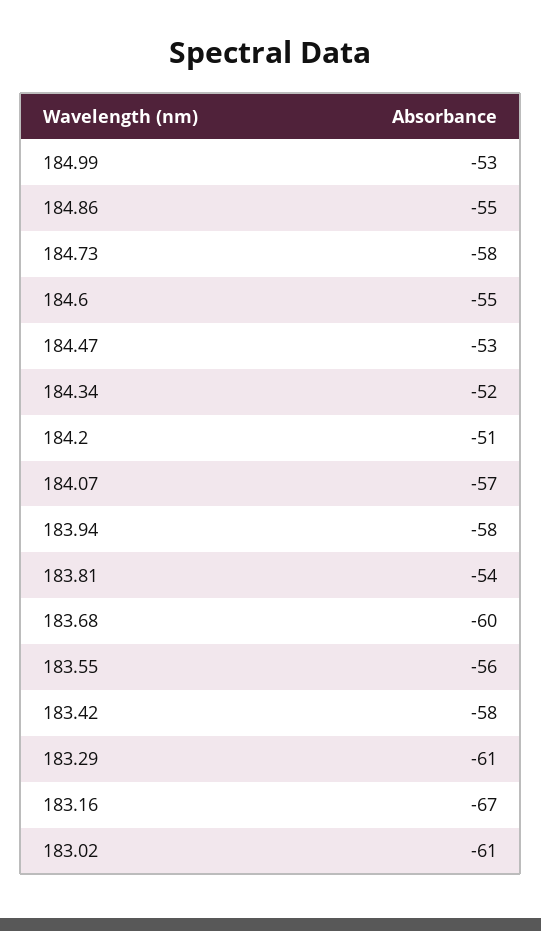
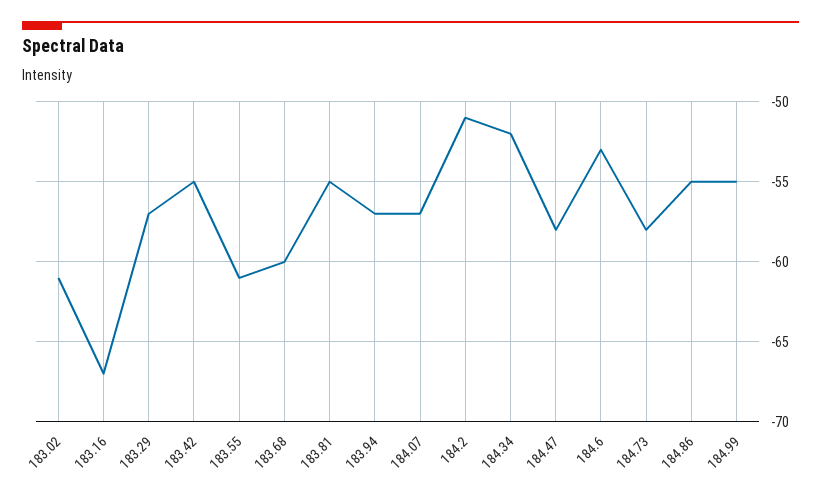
184.99: -53 -> -55
184.6: -55 -> -53
184.47: -53 -> -58
183.94: -58 -> -57
183.81: -54 -> -55
183.55: -56 -> -61
183.42: -58 -> -55
183.29: -61 -> -57

